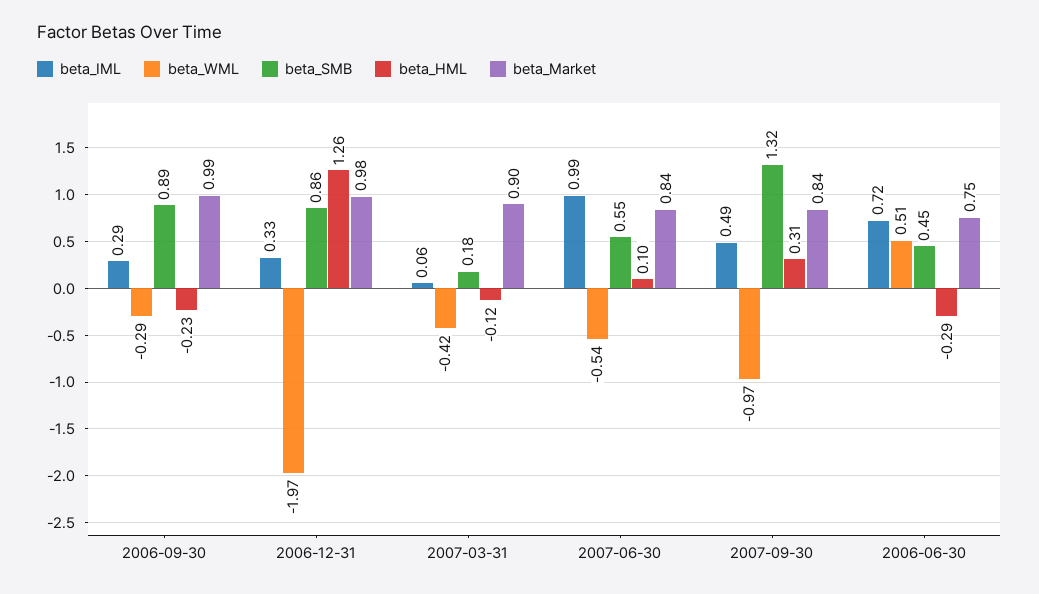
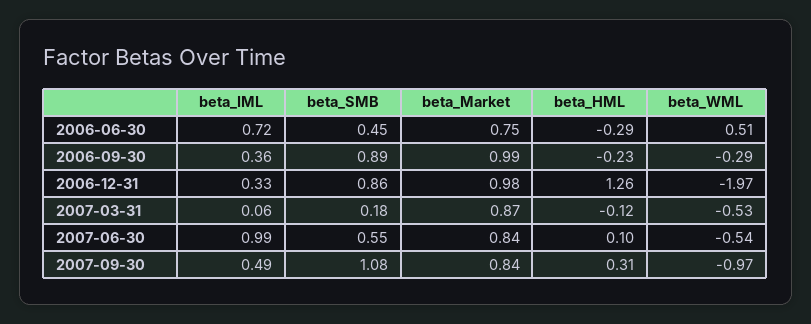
beta_IML, 2006-09-30: 0.29 -> 0.36
beta_WML, 2007-03-31: -0.42 -> -0.53
beta_Market, 2007-03-31: 0.9 -> 0.87
beta_SMB, 2007-09-30: 1.32 -> 1.08

